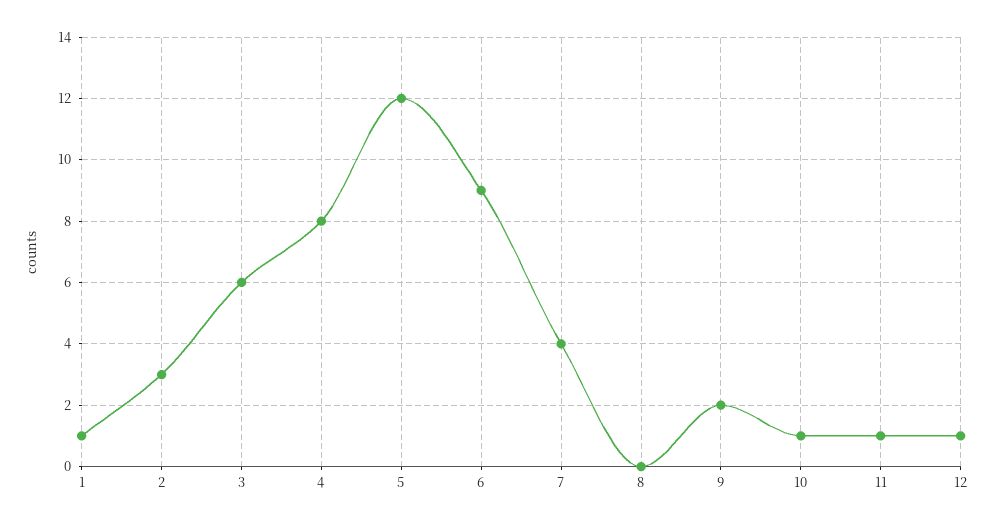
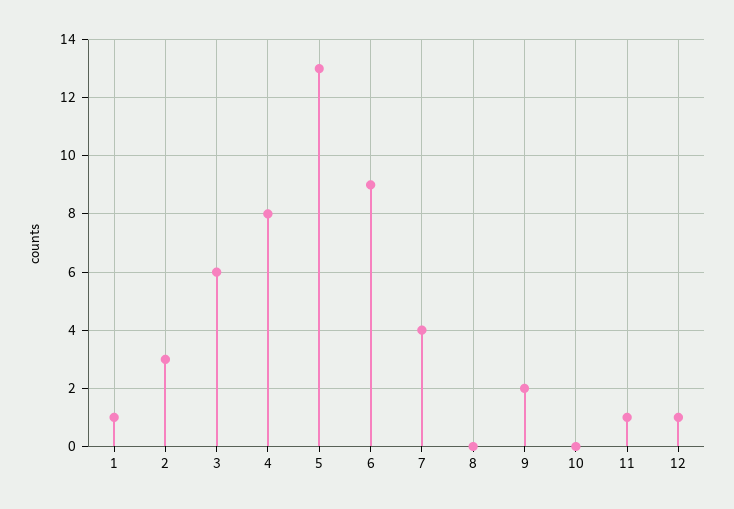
5: 12 -> 13
10: 1 -> 0

